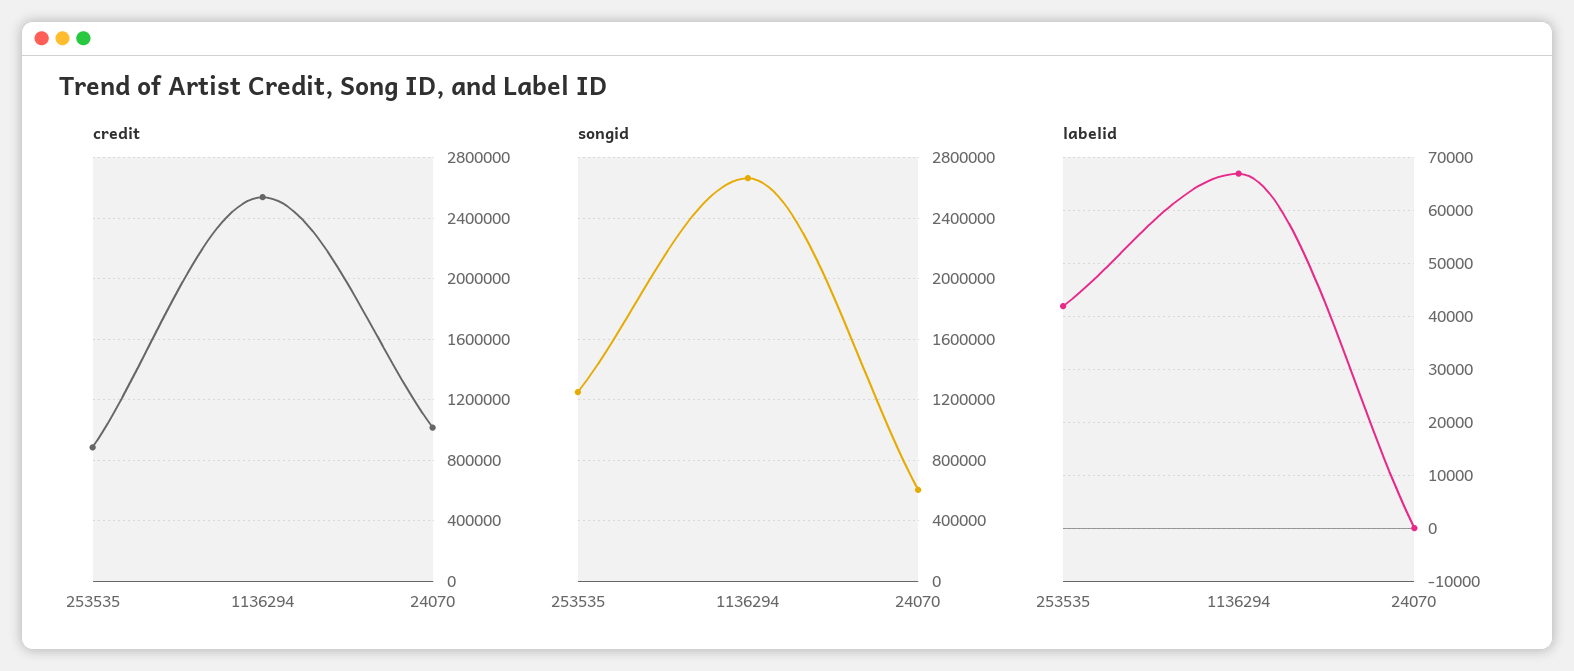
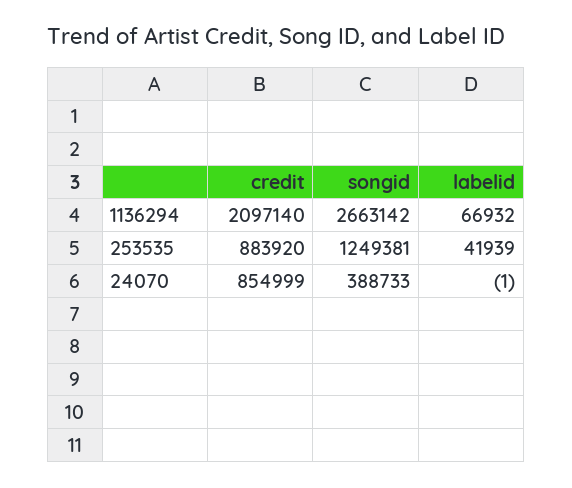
credit, 1136294: 2550000 -> 2097140
credit, 24070: 1000000 -> 854999
songid, 24070: 600000 -> 388733

